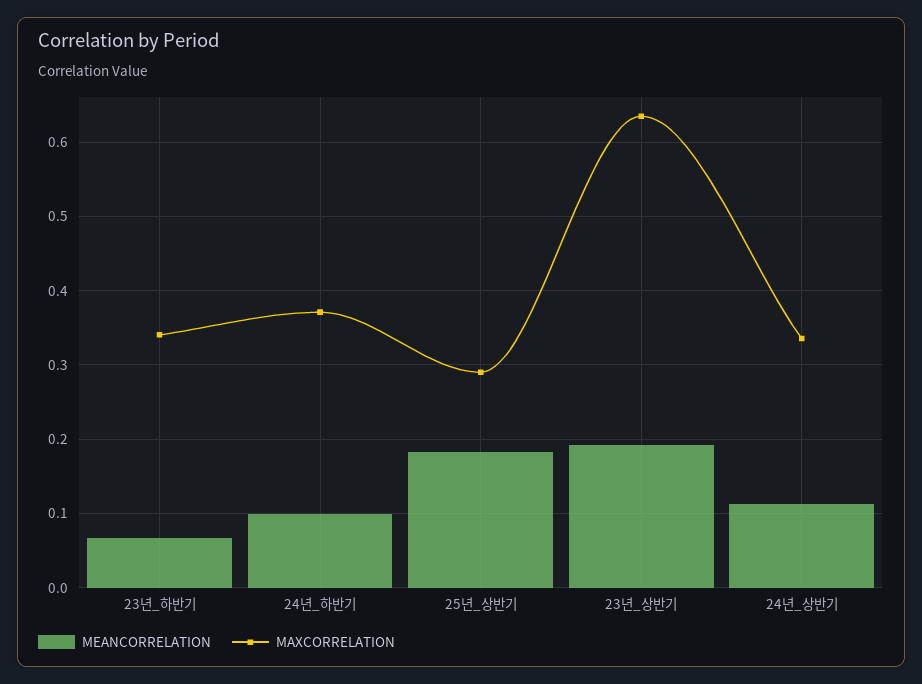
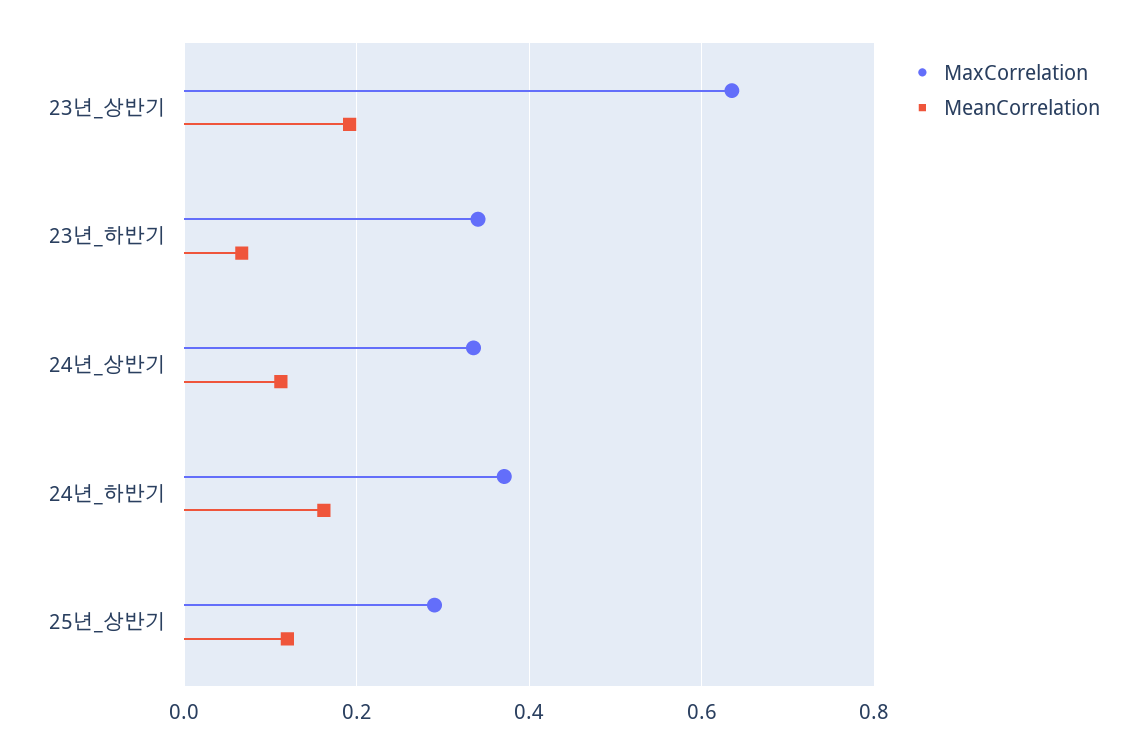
MEANCORRELATION, 24년_하반기: 0.1 -> 0.16
MEANCORRELATION, 25년_상반기: 0.18 -> 0.12

